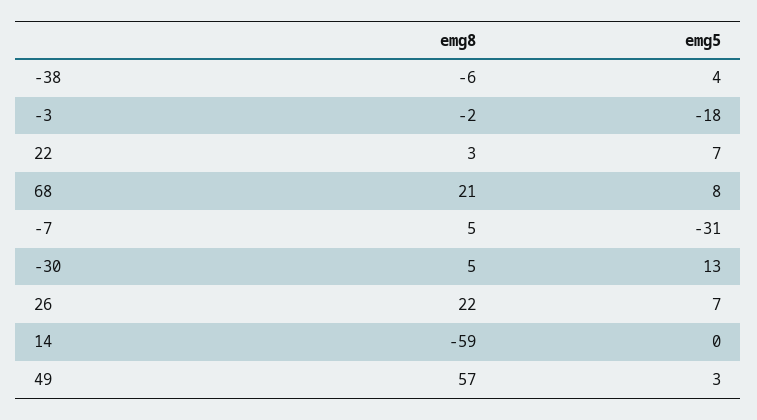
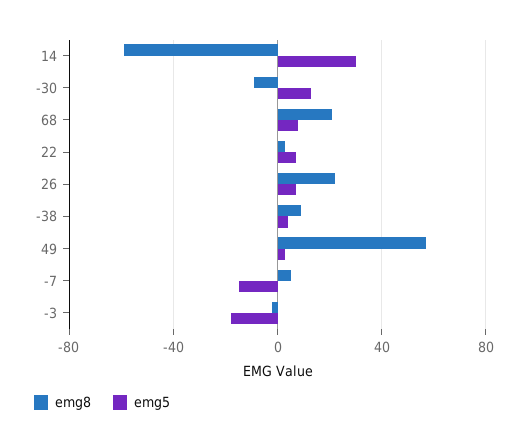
emg8, -38: -6 -> 10
emg5, -7: -31 -> -15
emg8, -30: 5 -> -10
emg5, 14: 0 -> 30

